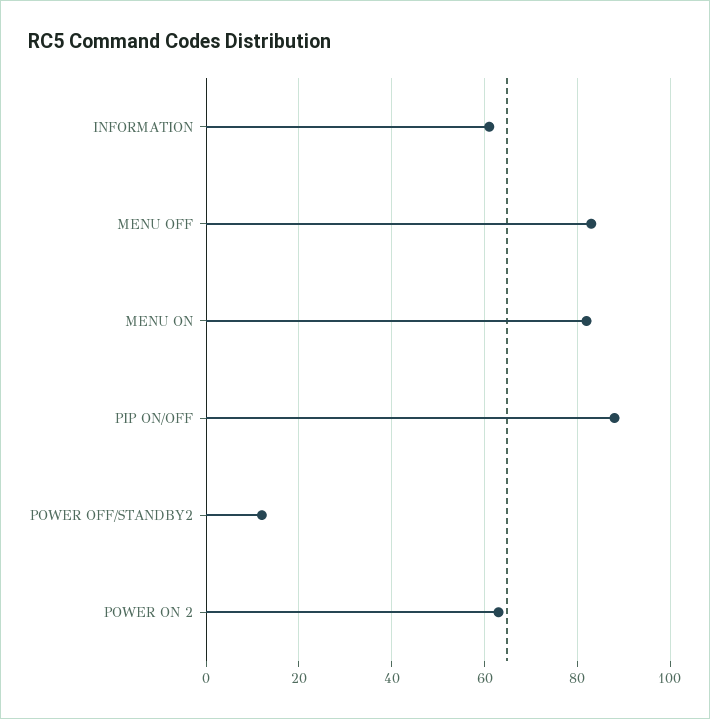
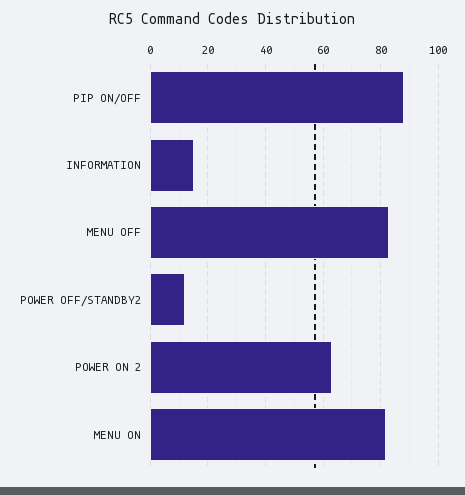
INFORMATION: 60 -> 15

